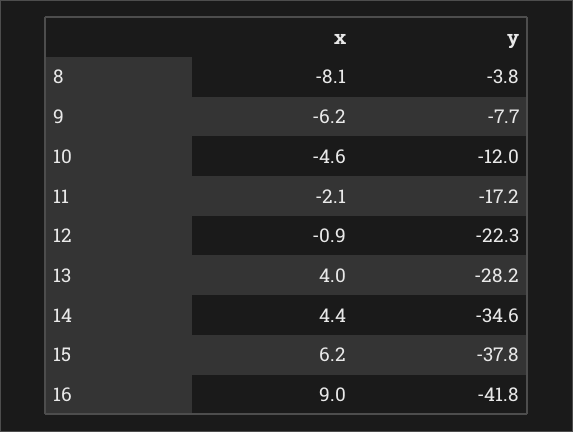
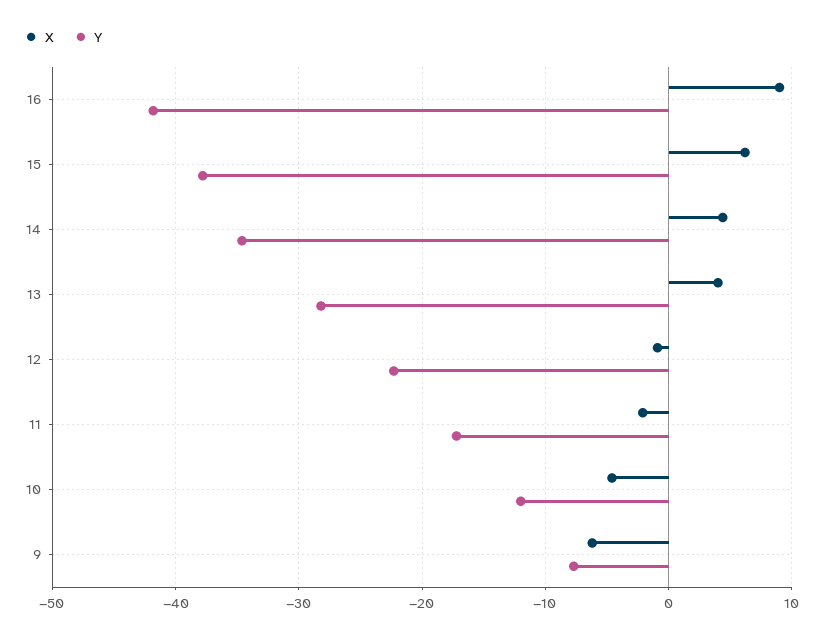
x, 8: -8.1 -> none
y, 8: -3.8 -> none

